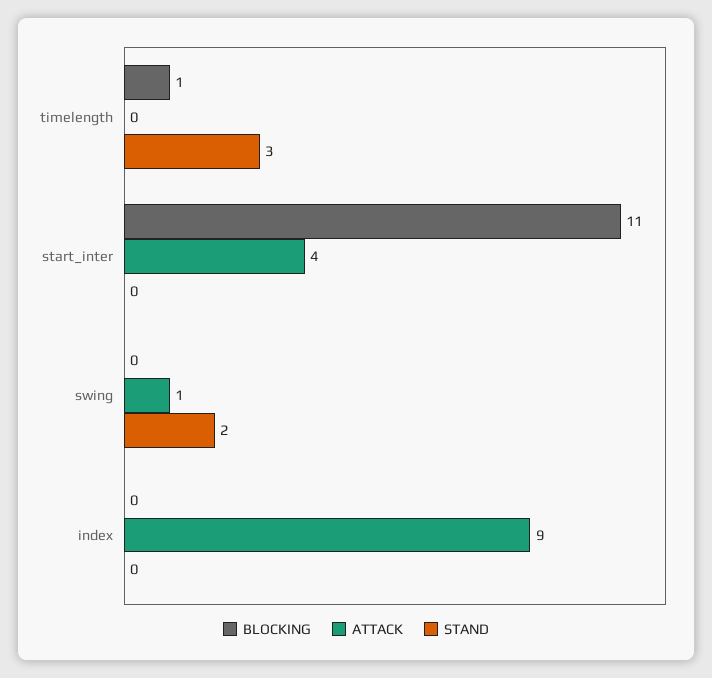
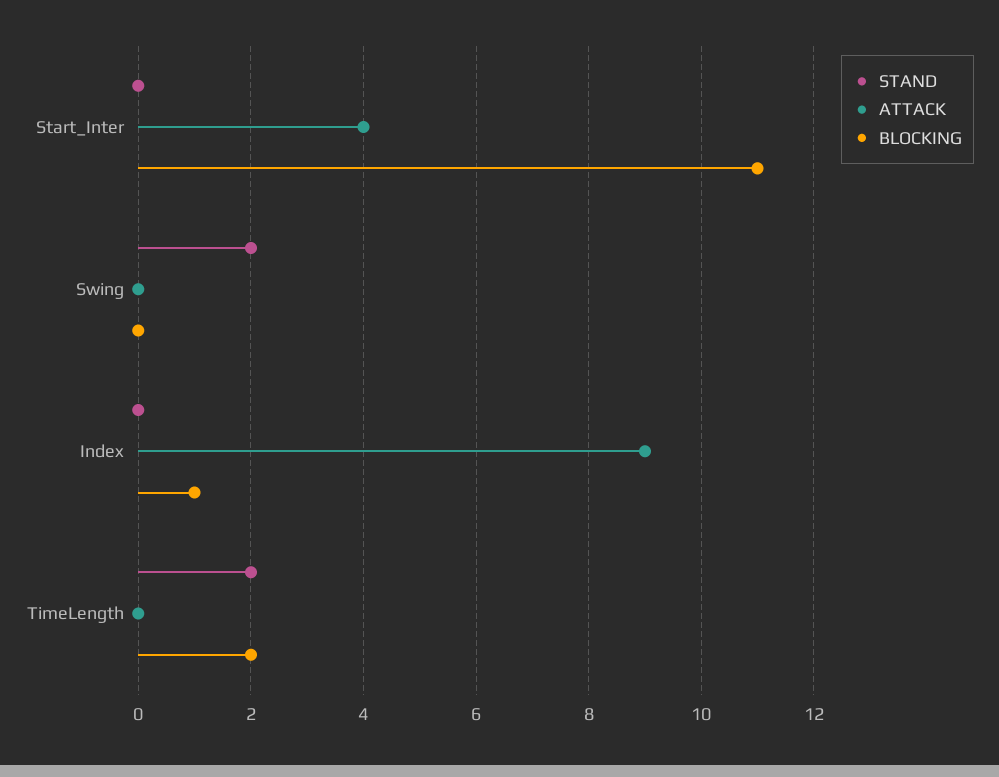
BLOCKING, timelength: 1 -> 2
STAND, timelength: 3 -> 2
ATTACK, swing: 1 -> 0
BLOCKING, index: 0 -> 1

